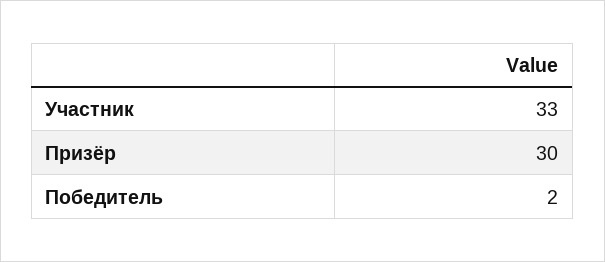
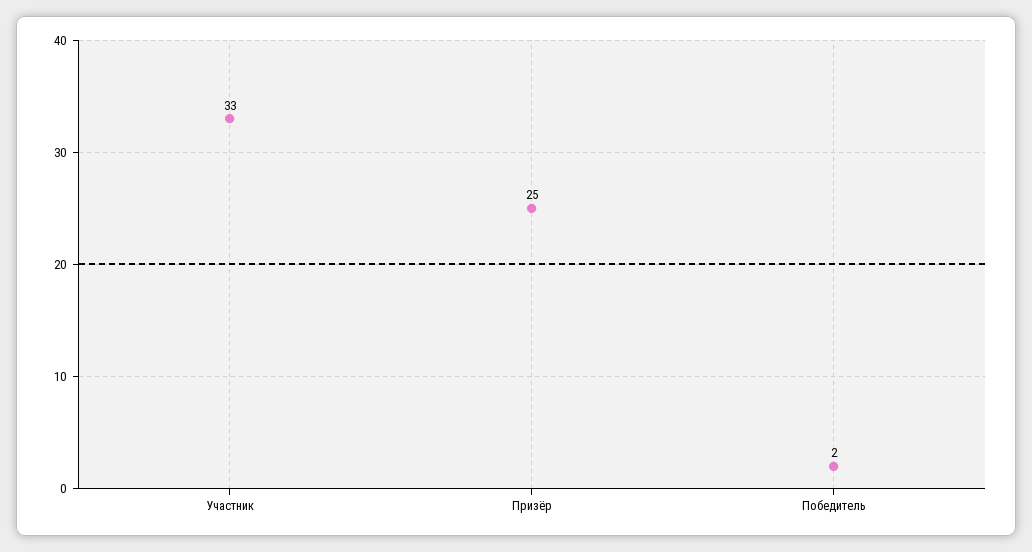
Призёр: 30 -> 25

